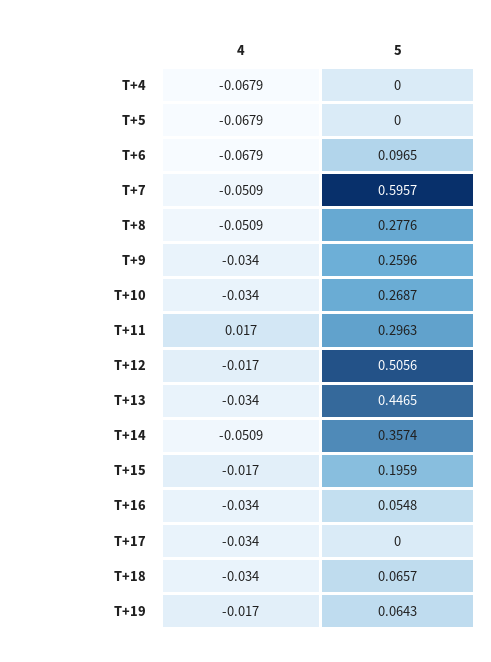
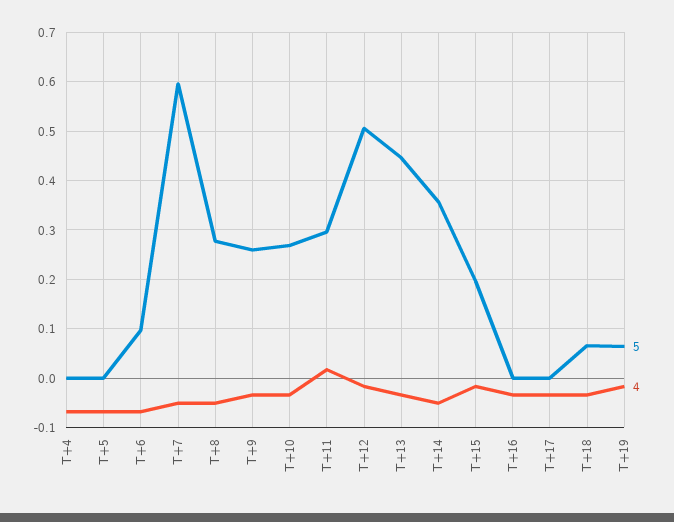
5, T+16: 0.0548 -> 0

